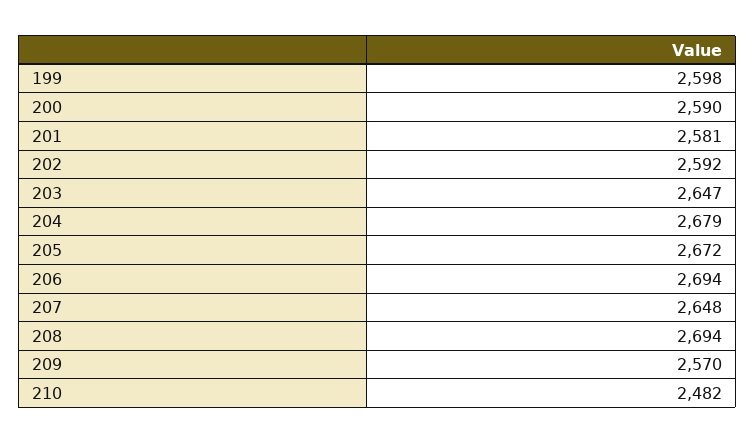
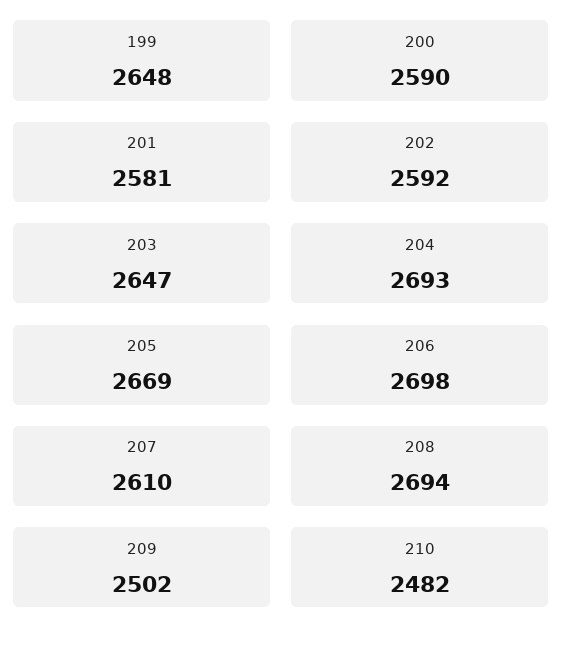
199: 2598 -> 2648
204: 2679 -> 2693
205: 2672 -> 2669
206: 2694 -> 2698
207: 2648 -> 2610
209: 2570 -> 2502

